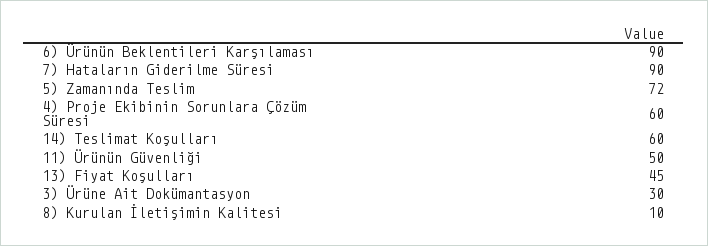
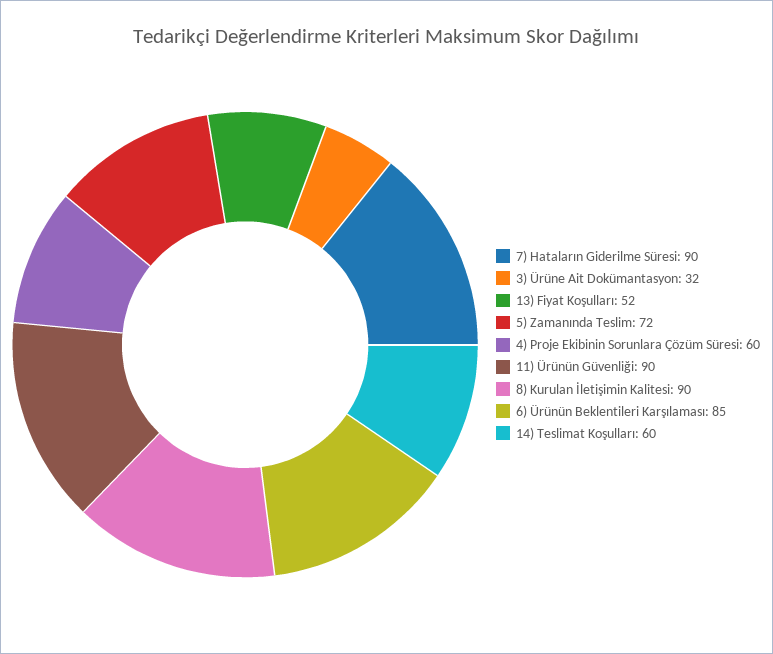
6) Ürünün Beklentileri Karşılaması: 90 -> 85
11) Ürünün Güvenliği: 50 -> 90
13) Fiyat Koşulları: 45 -> 52
3) Ürüne Ait Dokümantasyon: 30 -> 32
8) Kurulan İletişimin Kalitesi: 10 -> 90

